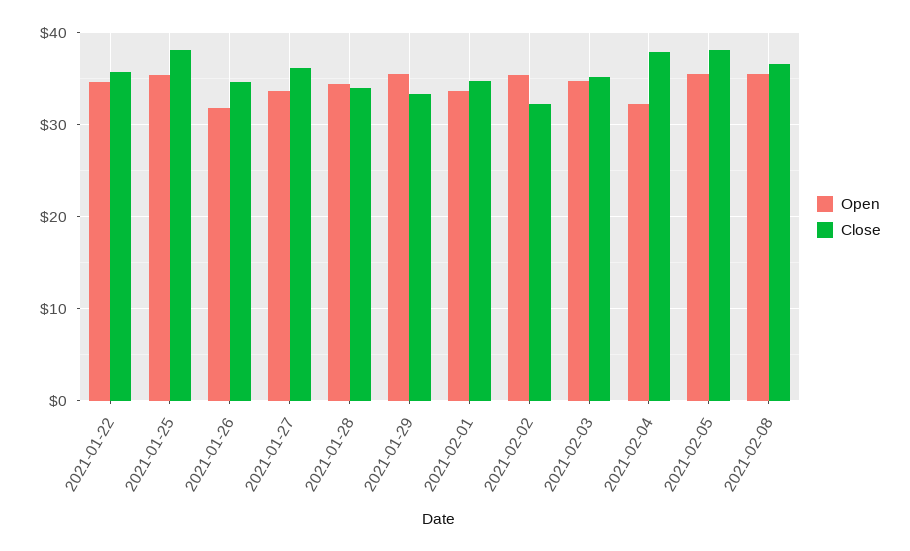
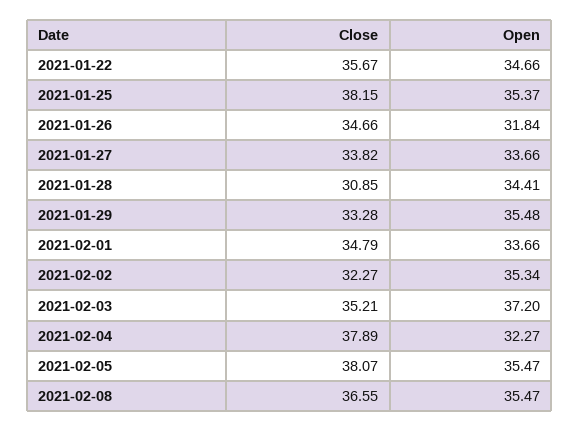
Close, 2021-01-27: 36 -> 33.82
Close, 2021-01-28: 34 -> 30.85
Open, 2021-02-03: 35 -> 37.2

